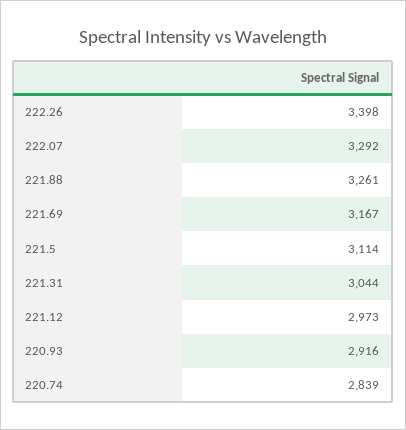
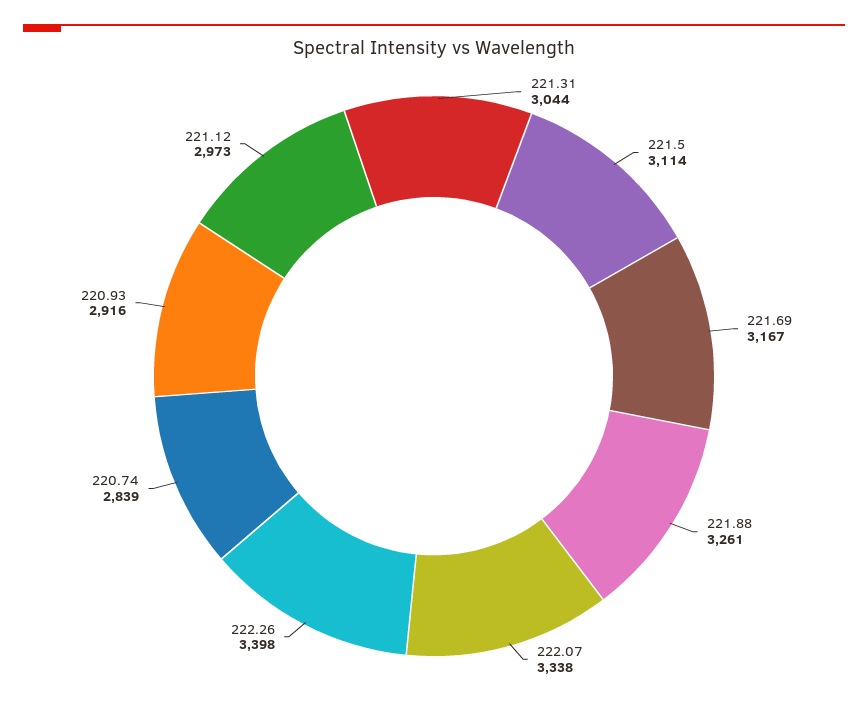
222.07: 3292 -> 3338

